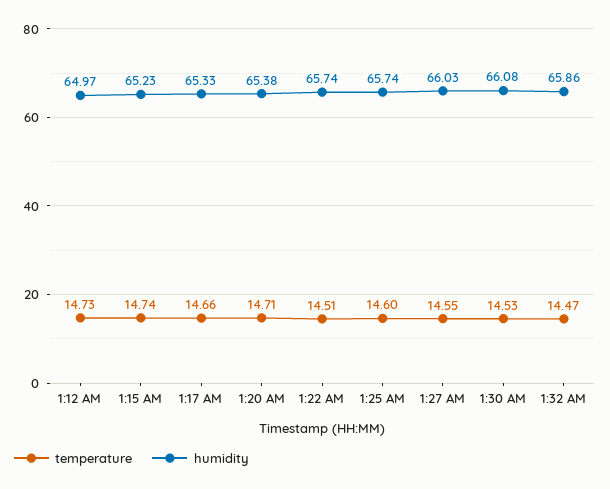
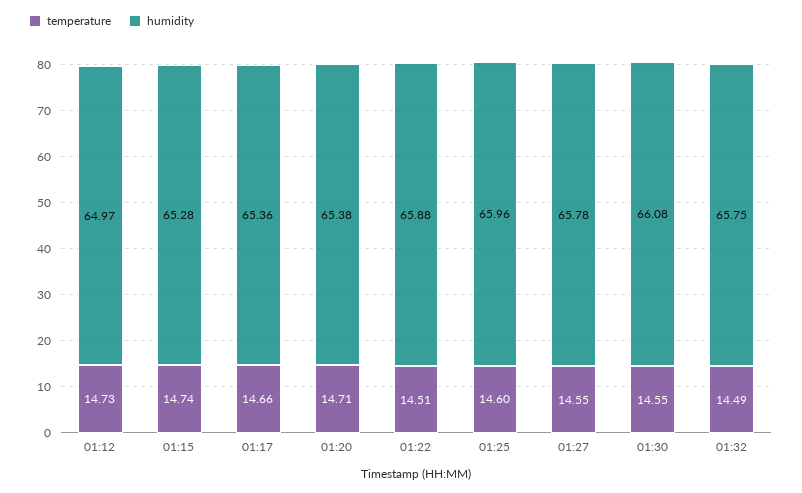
humidity, 1:15 AM: 65.23 -> 65.28
humidity, 1:17 AM: 65.33 -> 65.36
humidity, 1:22 AM: 65.74 -> 65.88
humidity, 1:25 AM: 65.74 -> 65.96
humidity, 1:27 AM: 66.03 -> 65.78
temperature, 1:30 AM: 14.53 -> 14.55
temperature, 1:32 AM: 14.47 -> 14.49
humidity, 1:32 AM: 65.86 -> 65.75

